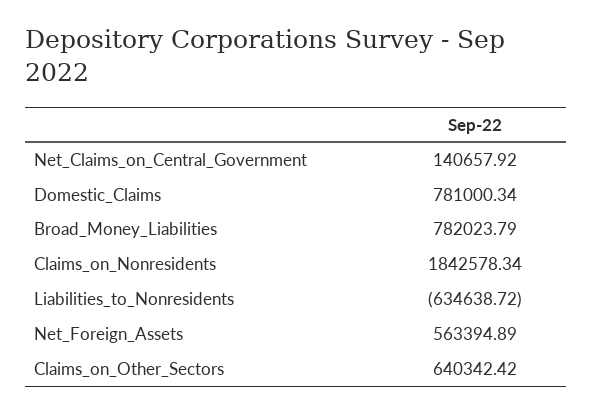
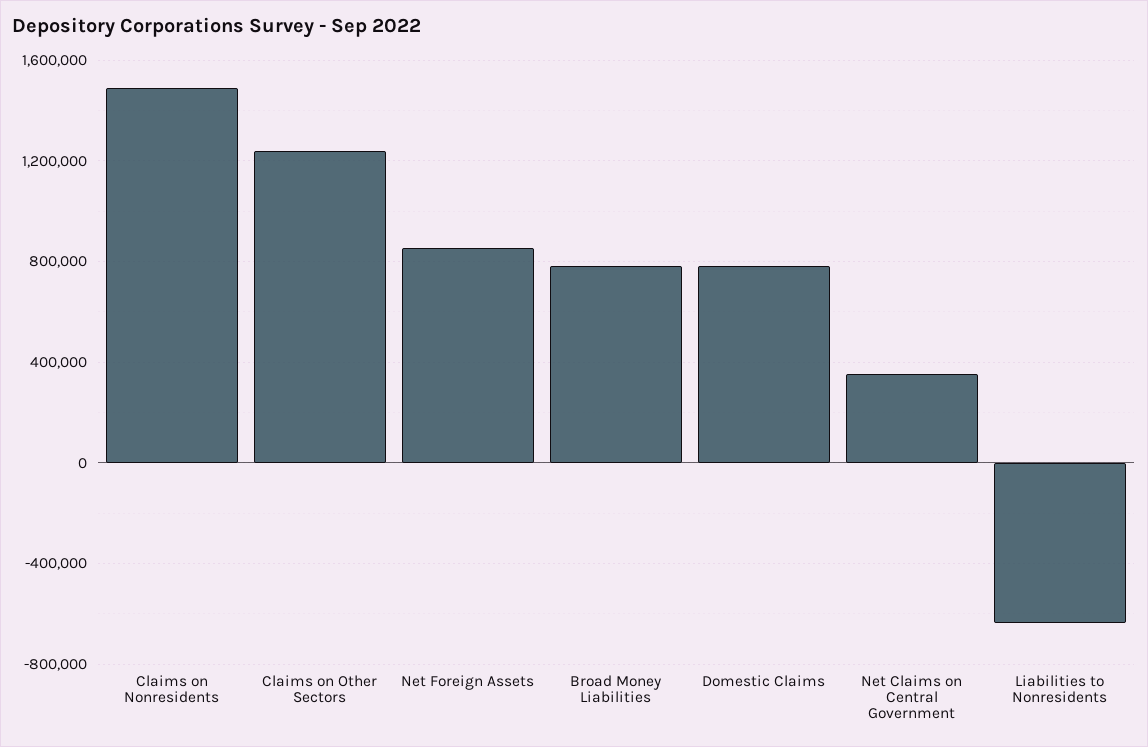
Net_Claims_on_Central_Government: 140657.92 -> 350000
Claims_on_Nonresidents: 1842578.34 -> 1500000
Net_Foreign_Assets: 563394.89 -> 850000
Claims_on_Other_Sectors: 640342.42 -> 1250000

